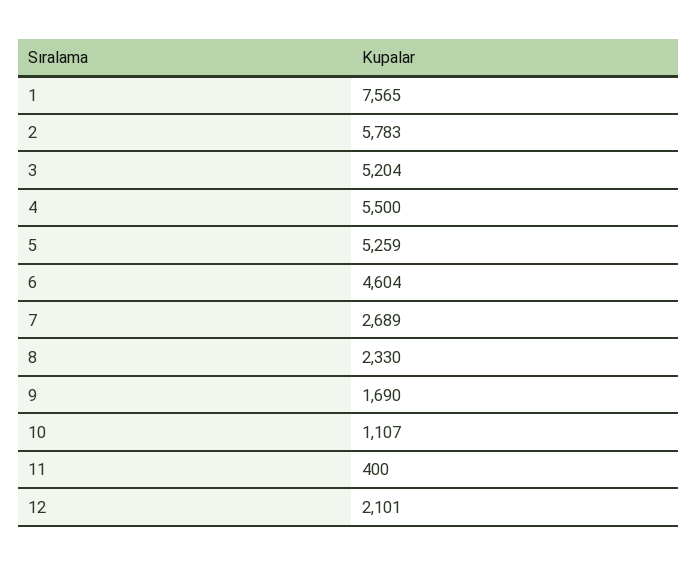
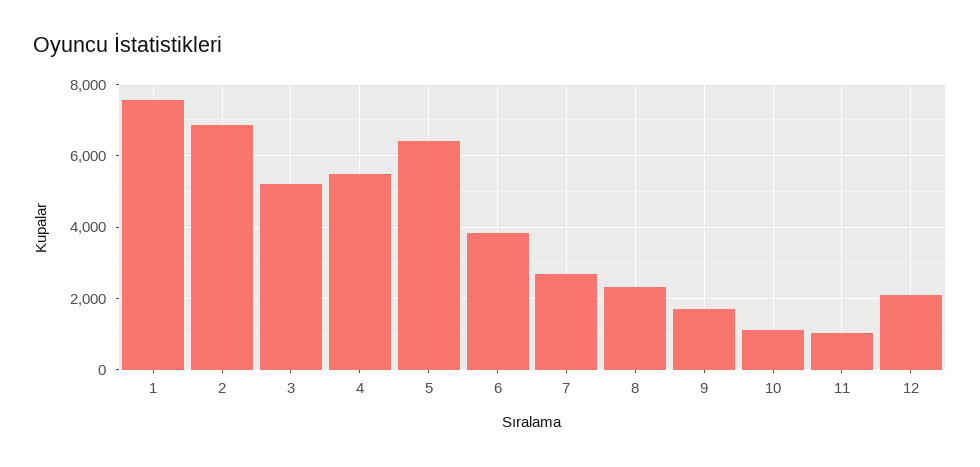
2: 5783 -> 6800
5: 5259 -> 6400
6: 4604 -> 3800
11: 400 -> 1000

